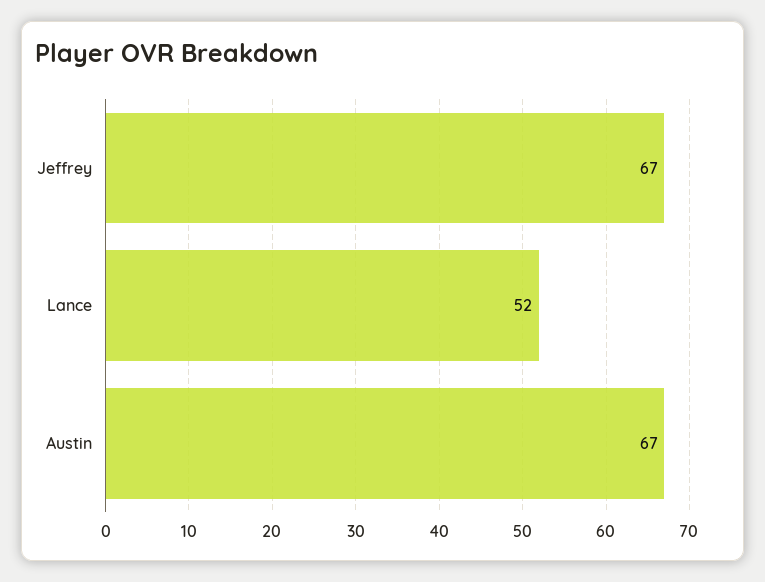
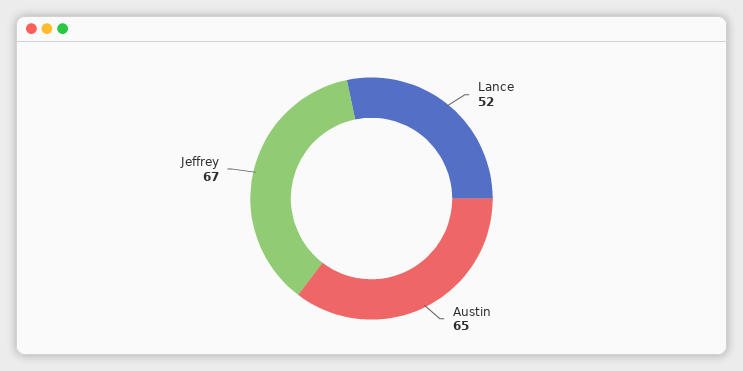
Austin: 67 -> 65

